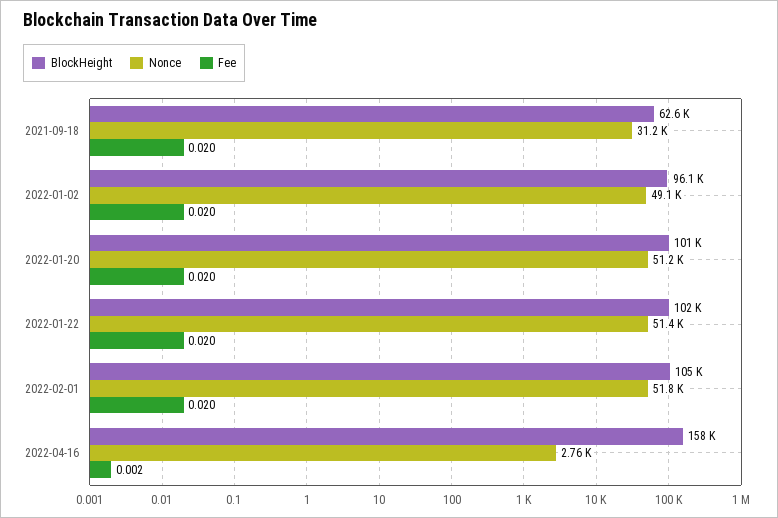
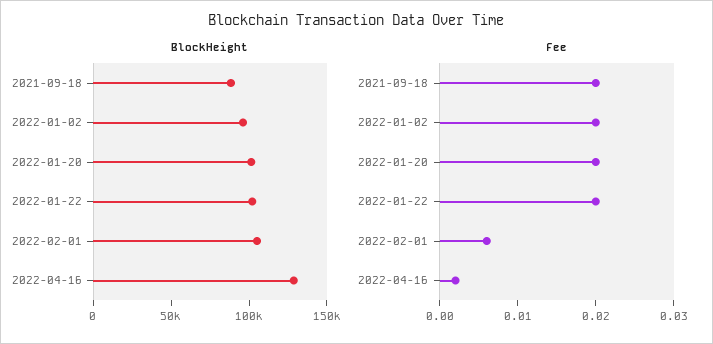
BlockHeight, 2021-09-18: 62600 -> 90000
Nonce, 2021-09-18: 31200 -> none
Nonce, 2022-01-02: 49100 -> none
Nonce, 2022-01-20: 51200 -> none
Nonce, 2022-01-22: 51400 -> none
Nonce, 2022-02-01: 51800 -> none
Fee, 2022-02-01: 0.02 -> 0.005
BlockHeight, 2022-04-16: 158000 -> 130000
Nonce, 2022-04-16: 2760 -> none

